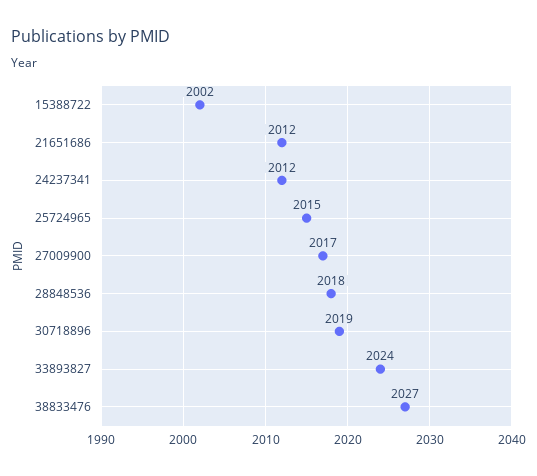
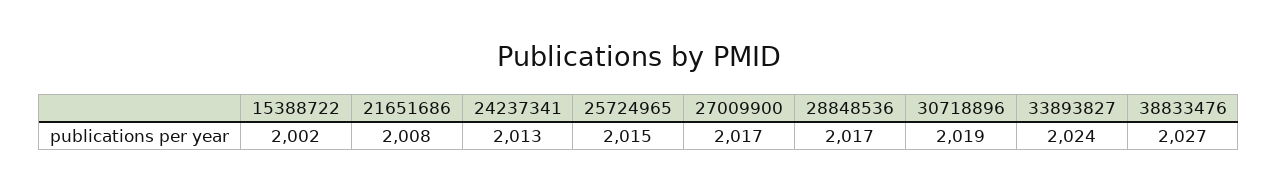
21651686: 2012 -> 2008
24237341: 2012 -> 2013
28848536: 2018 -> 2017

